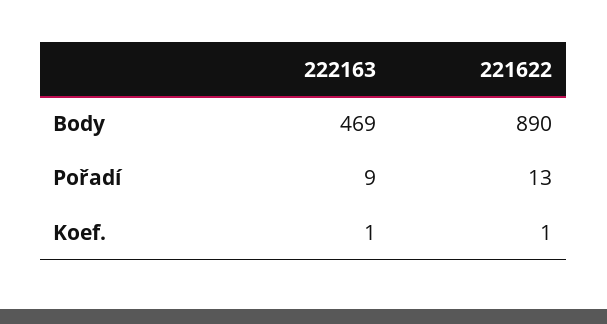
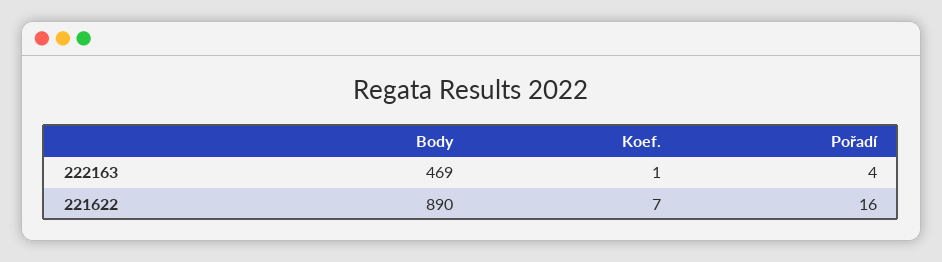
222163, Pořadí: 9 -> 4
221622, Pořadí: 13 -> 16
221622, Koef.: 1 -> 7

